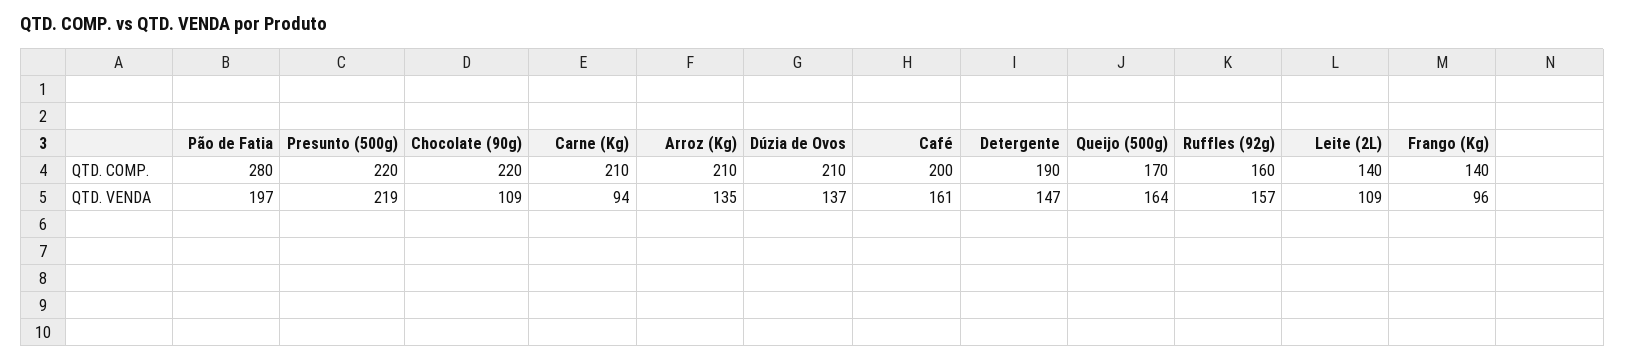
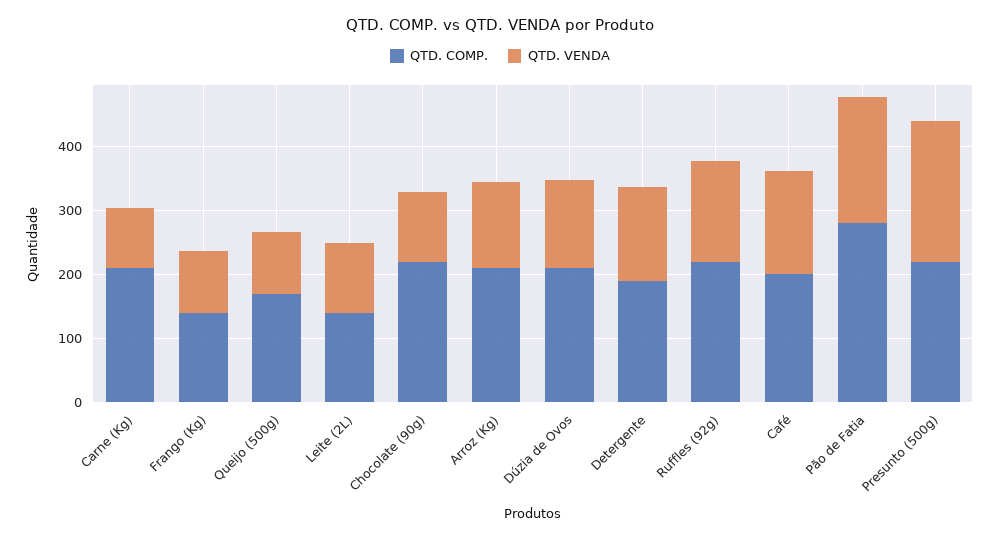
QTD. COMP., Ruffles (92g): 160 -> 220
QTD. VENDA, Queijo (500g): 164 -> 100

